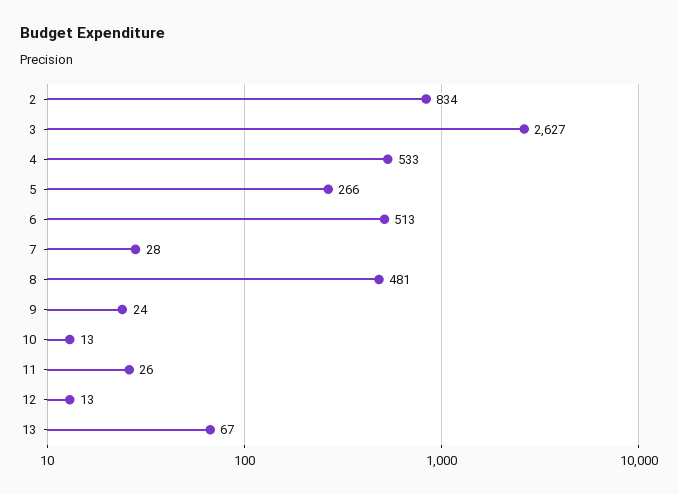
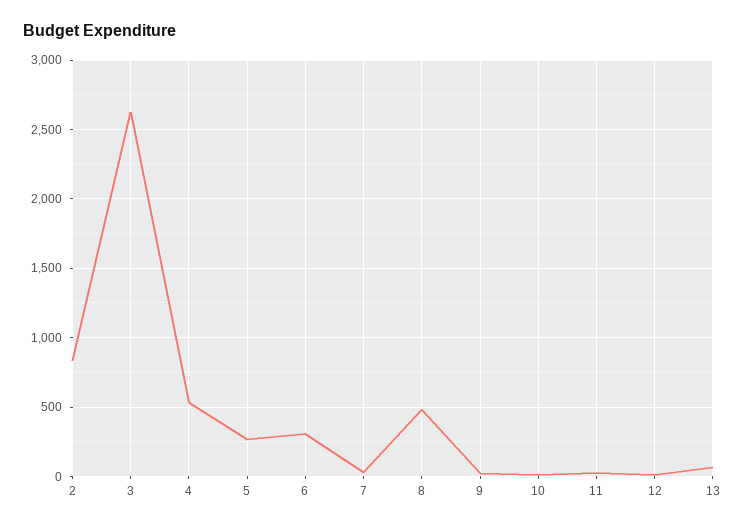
6: 513 -> 300

